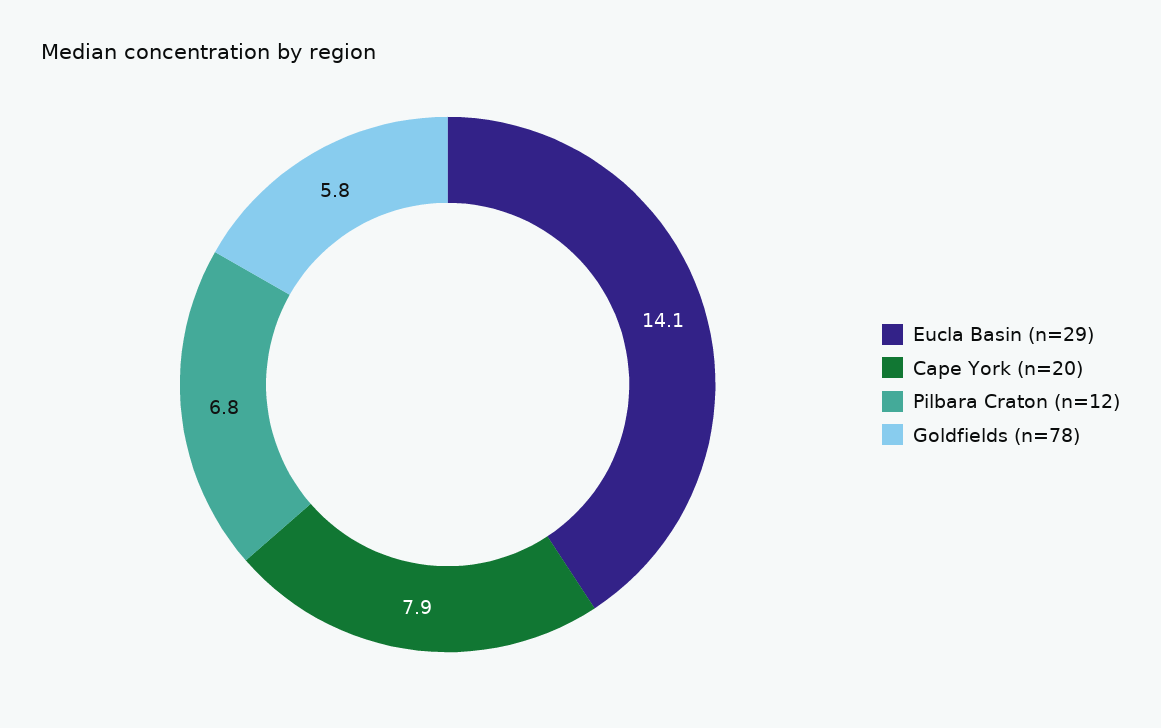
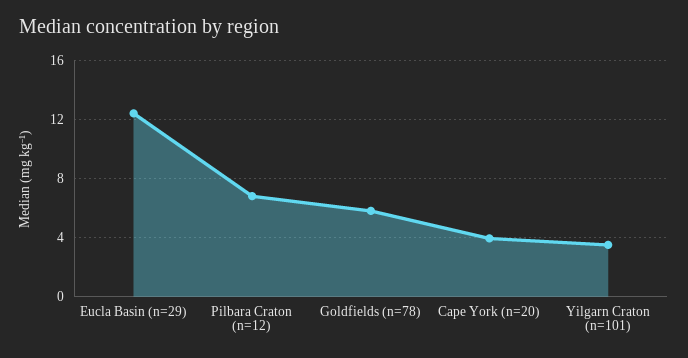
Eucla Basin (n=29): 14.1 -> 12.5
Cape York (n=20): 7.9 -> 4
Yilgarn Craton (n=101): none -> 3.5

